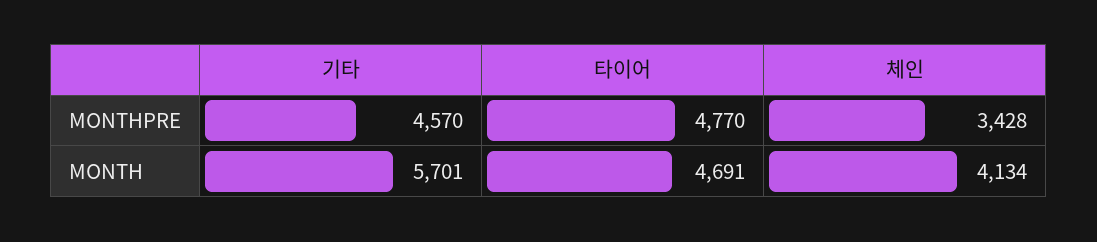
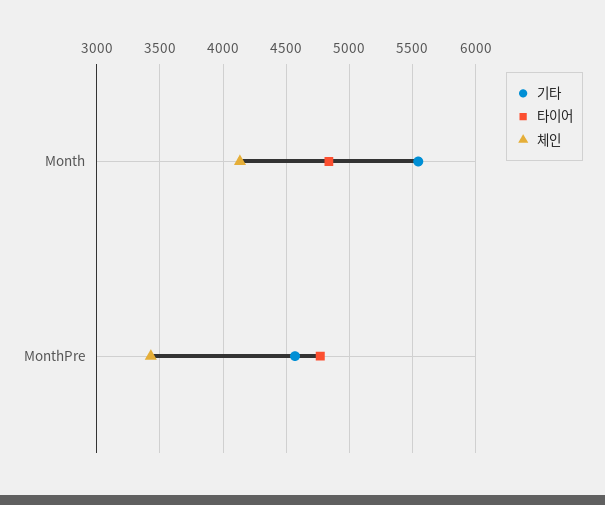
기타, MONTH: 5701 -> 5550
타이어, MONTH: 4691 -> 4850

